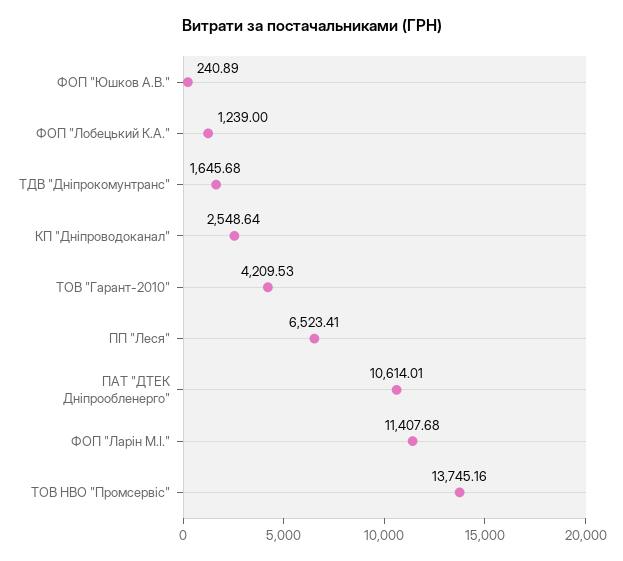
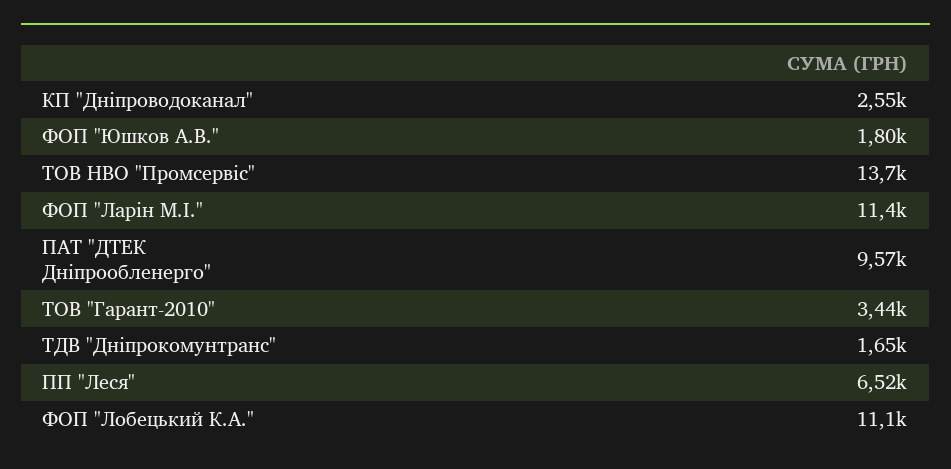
ФОП "Юшков А.В.": 240.89 -> 1800
ФОП "Лобецький К.А.": 1239 -> 11100
ТОВ "Гарант-2010": 4209.53 -> 3440
ПАТ "ДТЕК Дніпрообленерго": 10614.01 -> 9570

